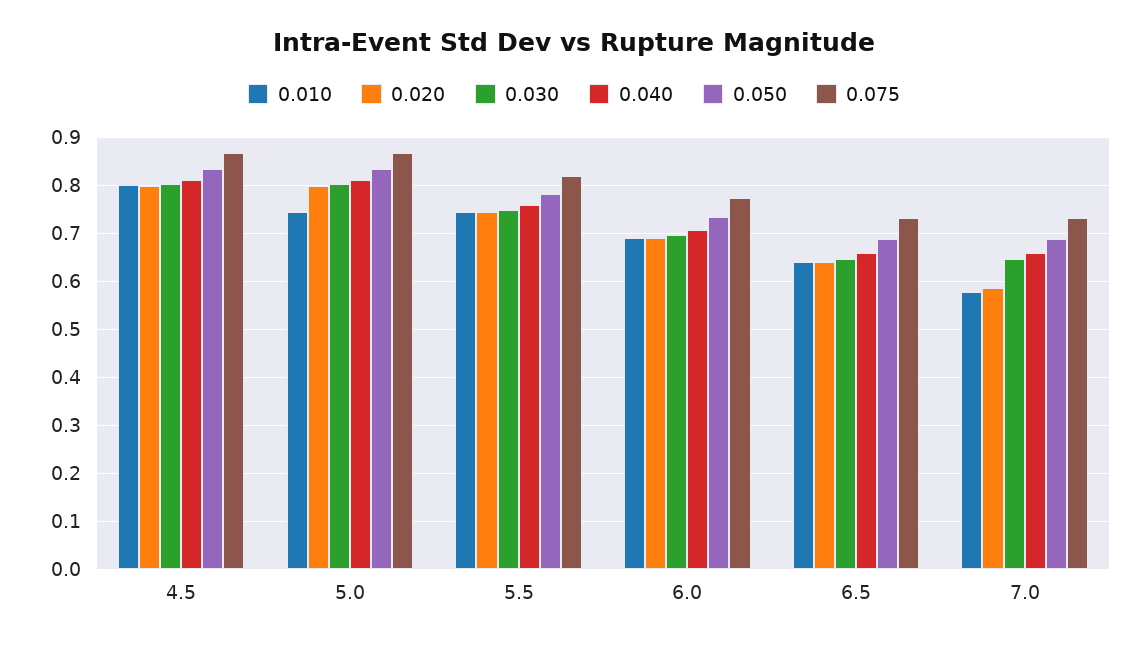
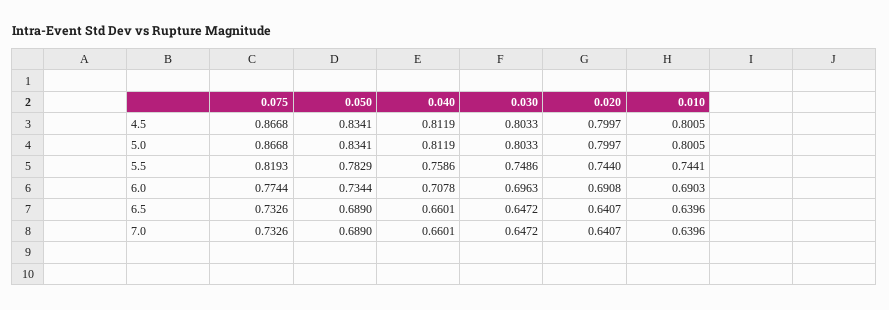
0.010, 5.0: 0.74 -> 0.8005
0.010, 7.0: 0.58 -> 0.6396
0.020, 7.0: 0.58 -> 0.6407

